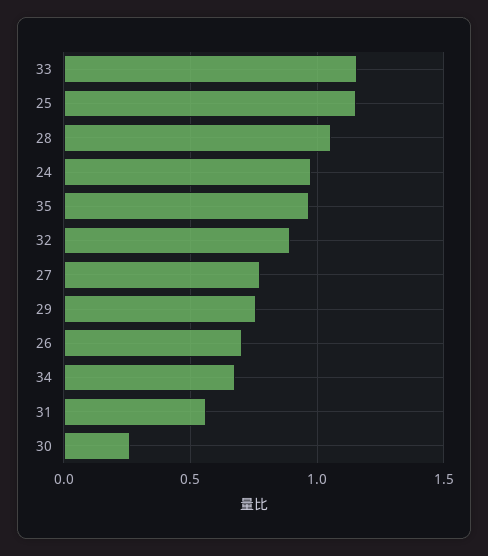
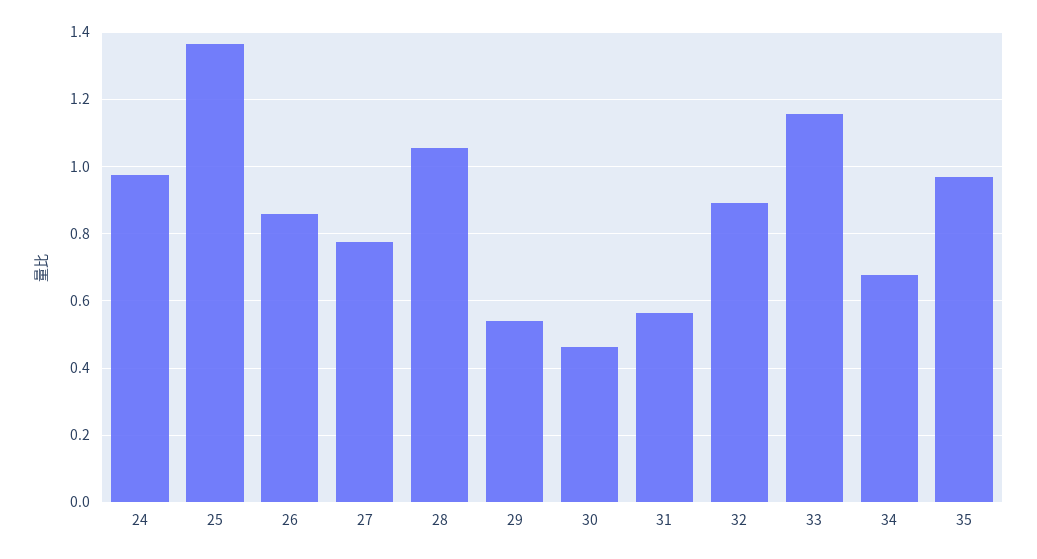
25: 1.15 -> 1.36
29: 0.75 -> 0.54
26: 0.7 -> 0.86
30: 0.25 -> 0.46

